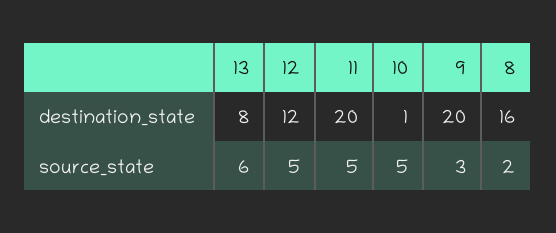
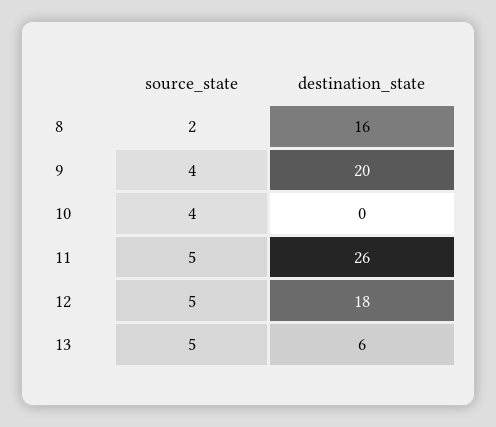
13, destination_state: 8 -> 6
12, destination_state: 12 -> 18
11, destination_state: 20 -> 26
10, destination_state: 1 -> 0
13, source_state: 6 -> 5
10, source_state: 5 -> 4
9, source_state: 3 -> 4

